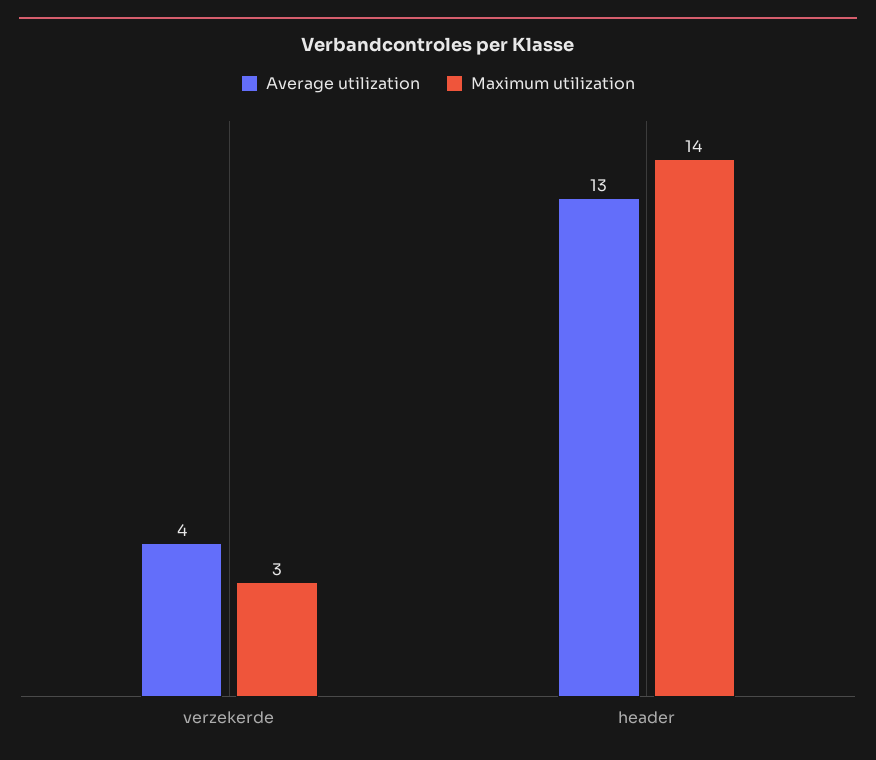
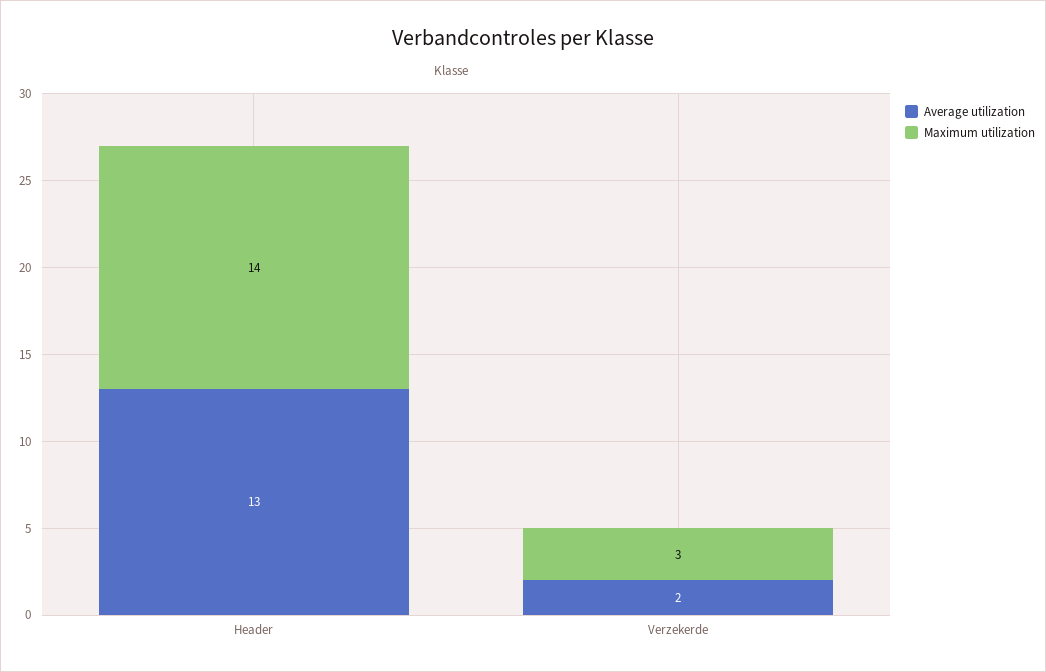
Average utilization, verzekerde: 4 -> 2

